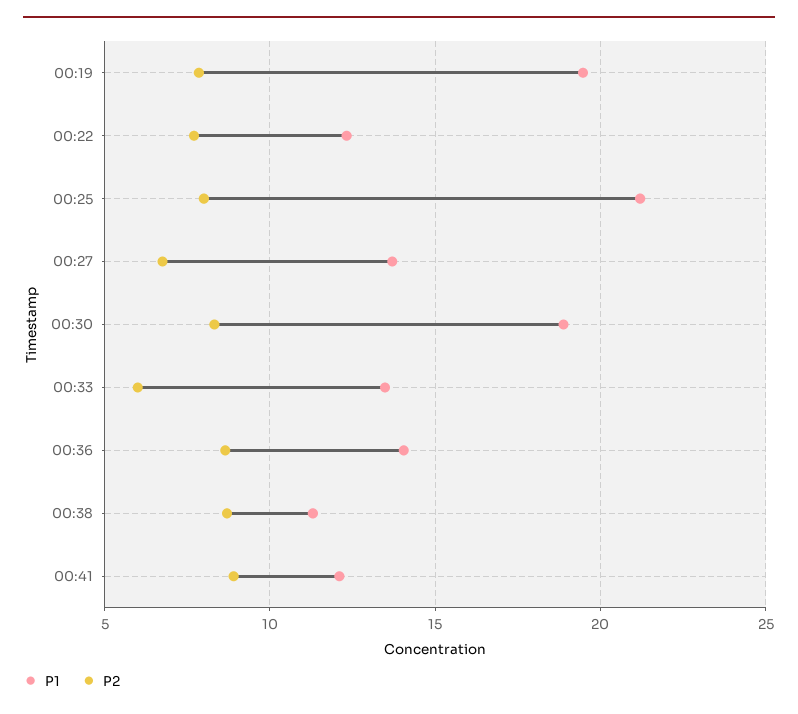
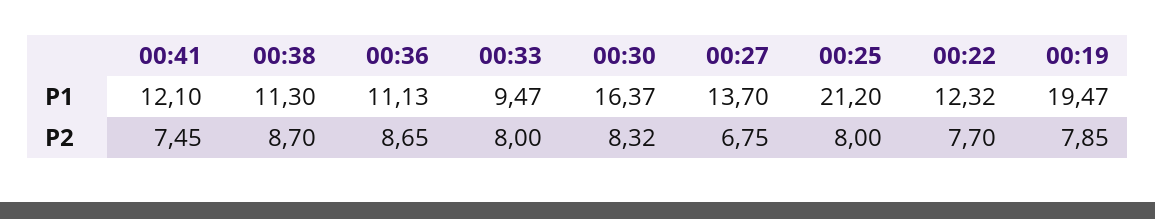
P1, 00:30: 19 -> 16.37
P1, 00:33: 13.5 -> 9.47
P2, 00:33: 6 -> 8
P1, 00:36: 14 -> 11.13
P2, 00:41: 9 -> 7.45

